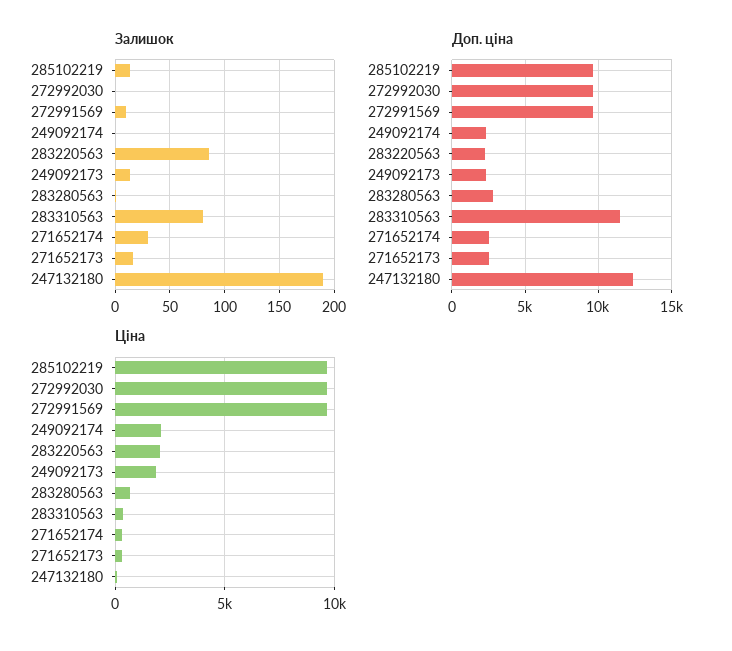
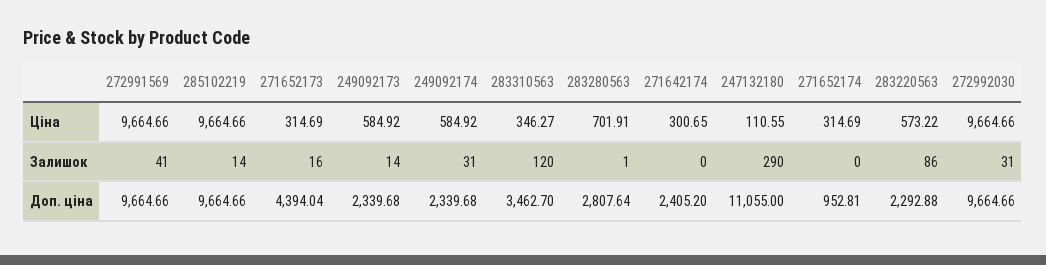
Залишок, 272992030: 0 -> 31
Залишок, 272991569: 10 -> 41
Залишок, 249092174: 0 -> 31
Залишок, 283310563: 80 -> 120
Залишок, 271652174: 30 -> 0
Залишок, 247132180: 190 -> 290
Доп. ціна, 283310563: 11500 -> 3462.7
Доп. ціна, 271652174: 2500 -> 952.81
Доп. ціна, 271652173: 2500 -> 4394.04
Доп. ціна, 247132180: 12500 -> 11055
Ціна, 249092174: 2000 -> 584.92
Ціна, 283220563: 2000 -> 573.22
Ціна, 249092173: 2000 -> 584.92
Ціна, 271642174: none -> 300.65
Залишок, 271642174: none -> 0
Доп. ціна, 271642174: none -> 2405.2

